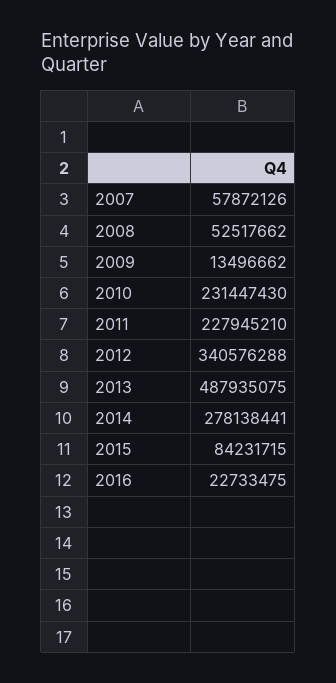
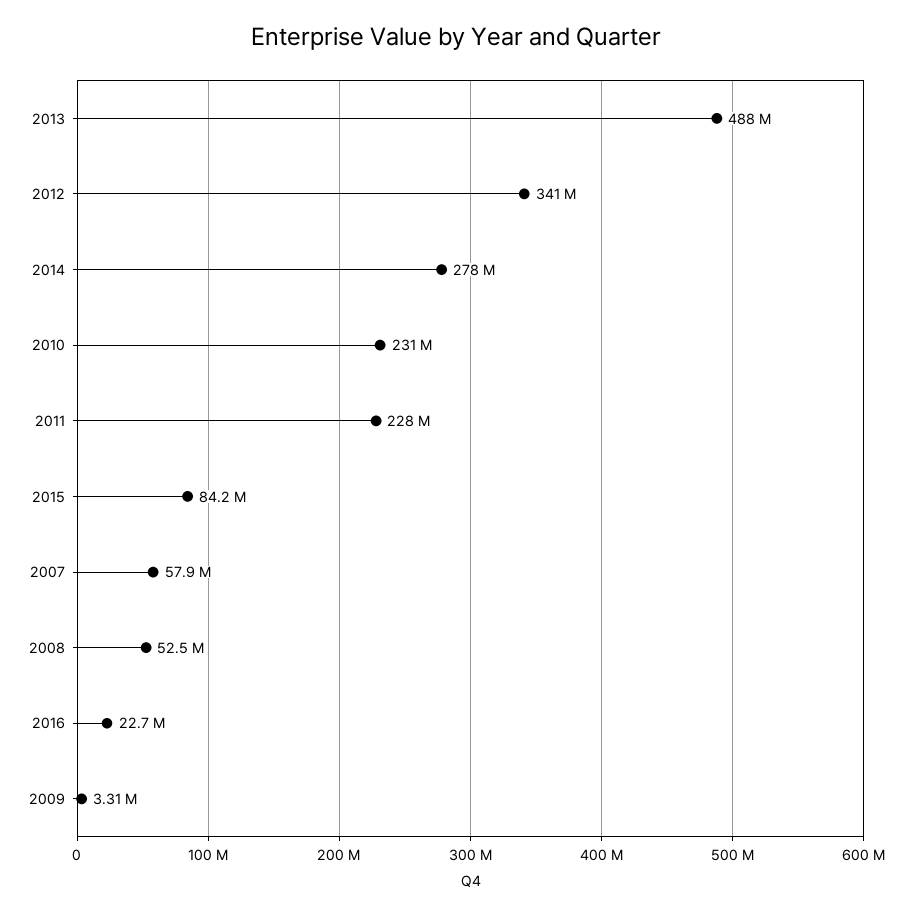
2009: 13496662 -> 3310000

